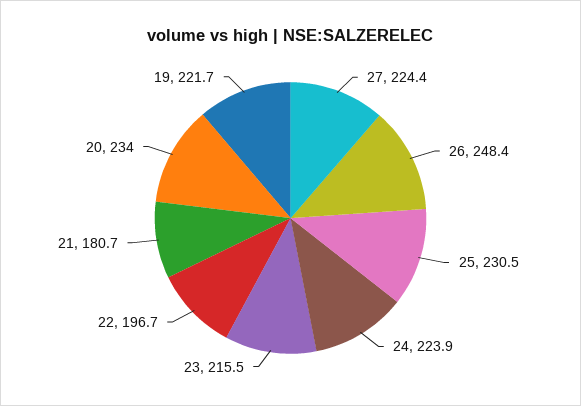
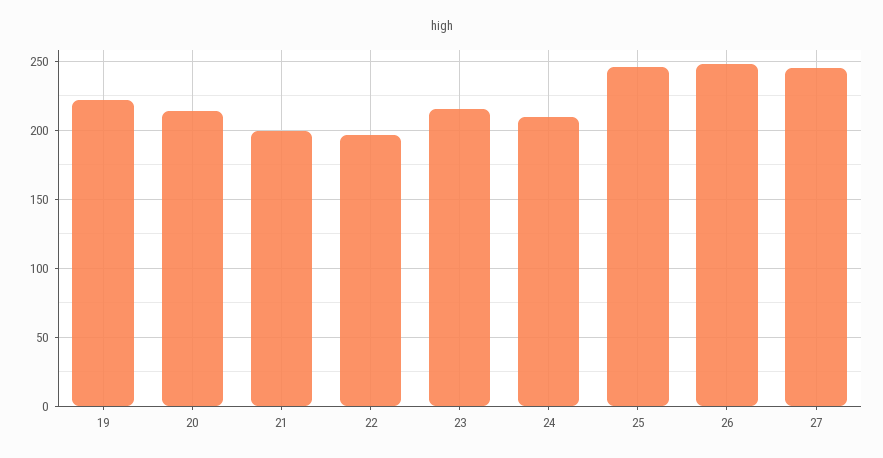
27: 224.4 -> 245
25: 230.5 -> 245
24: 223.9 -> 210
21: 180.7 -> 200
20: 234 -> 215

